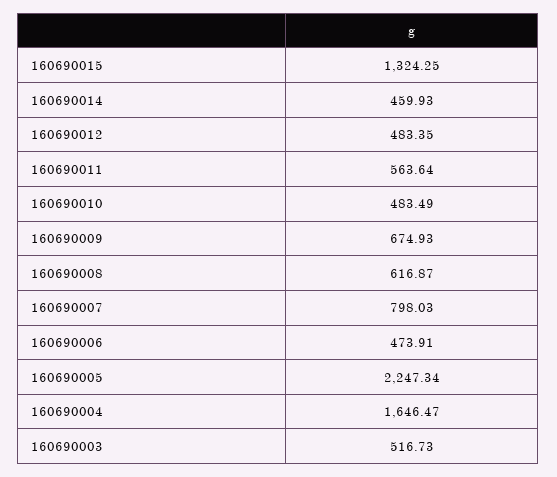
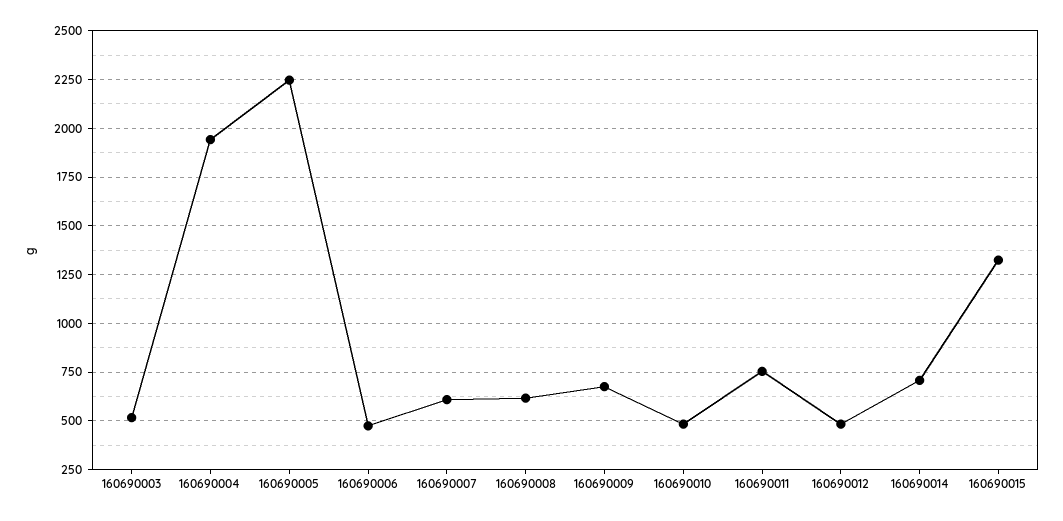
160690014: 459.93 -> 700
160690011: 563.64 -> 750
160690007: 798.03 -> 600
160690004: 1646.47 -> 1950

